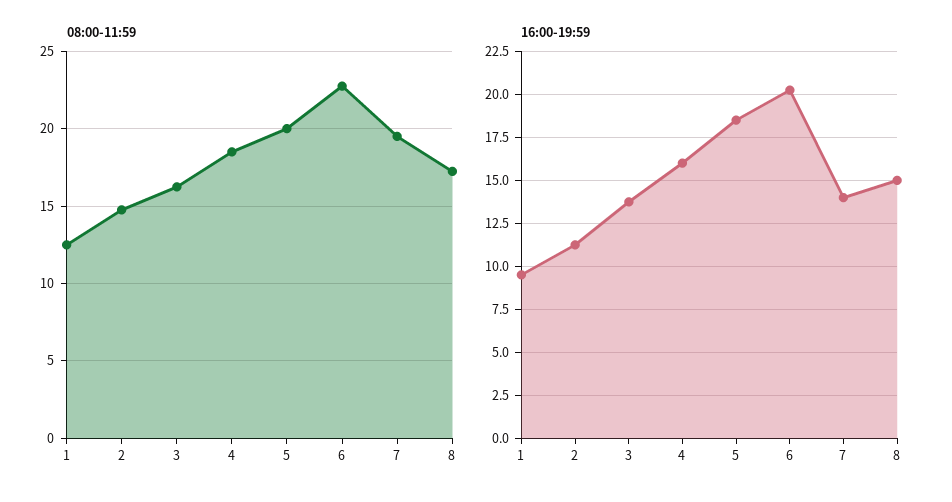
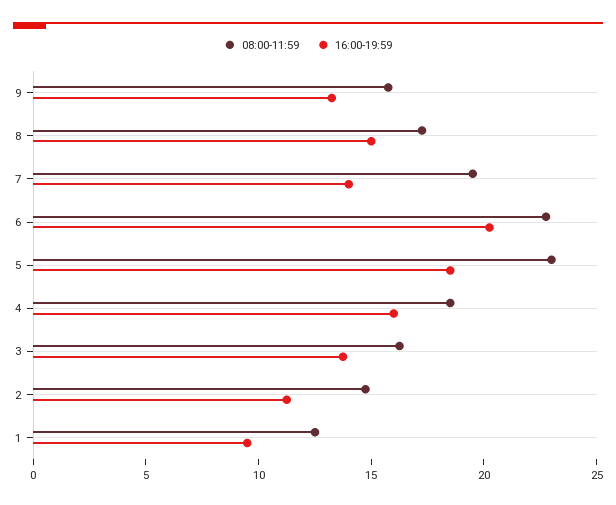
08:00-11:59, 5: 20 -> 23
08:00-11:59, 9: none -> 16
16:00-19:59, 9: none -> 13

